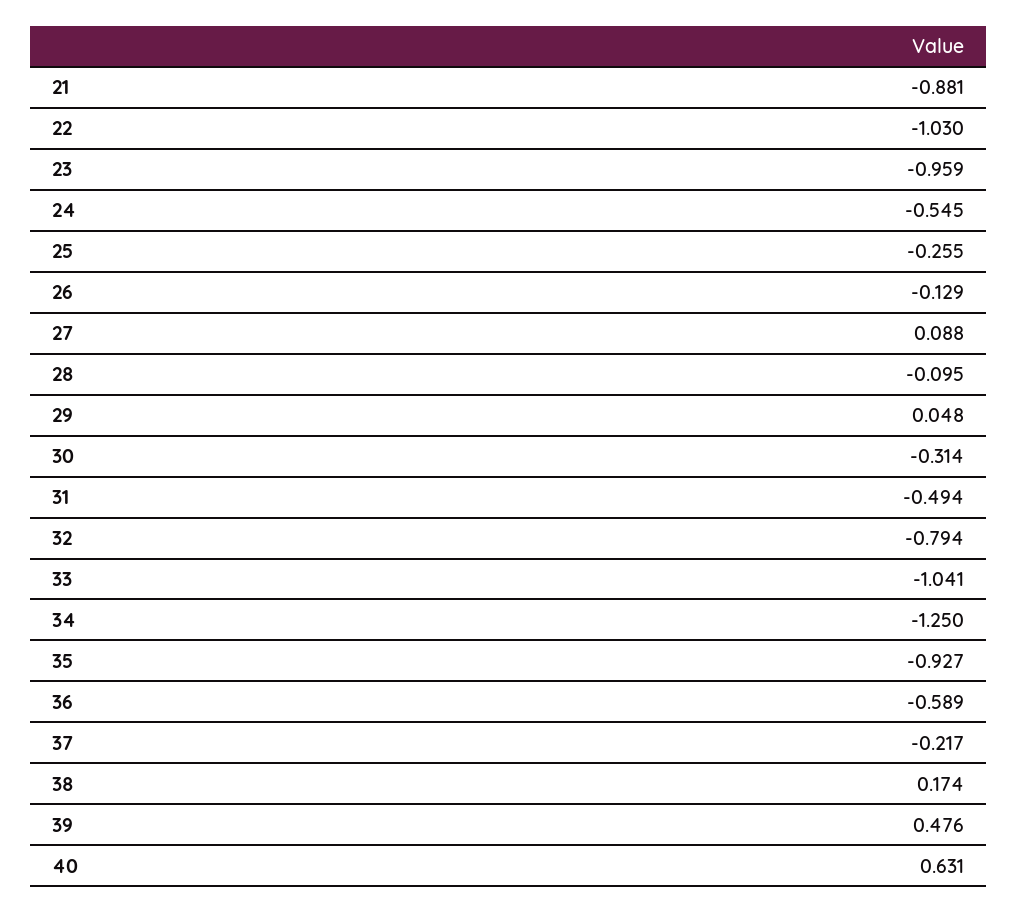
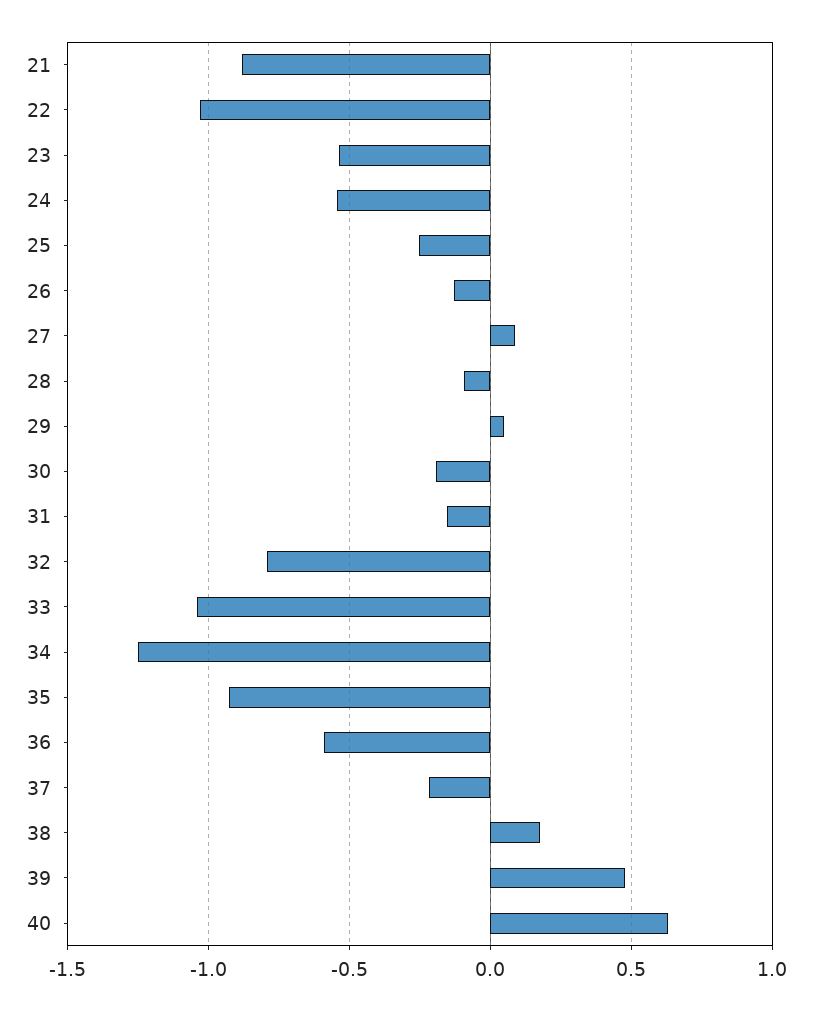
23: -0.959 -> -0.55
30: -0.314 -> -0.2
31: -0.494 -> -0.15

